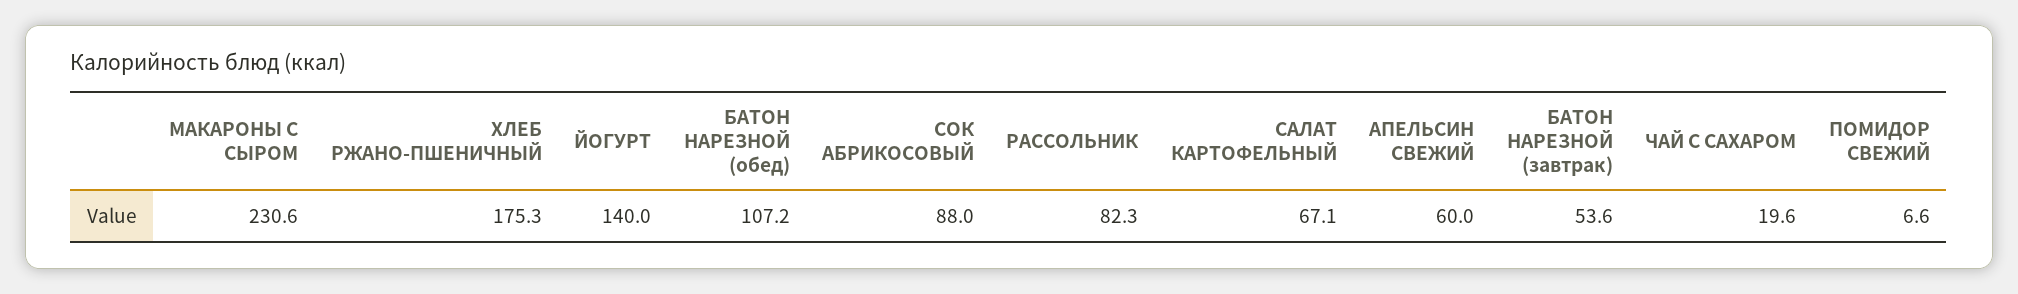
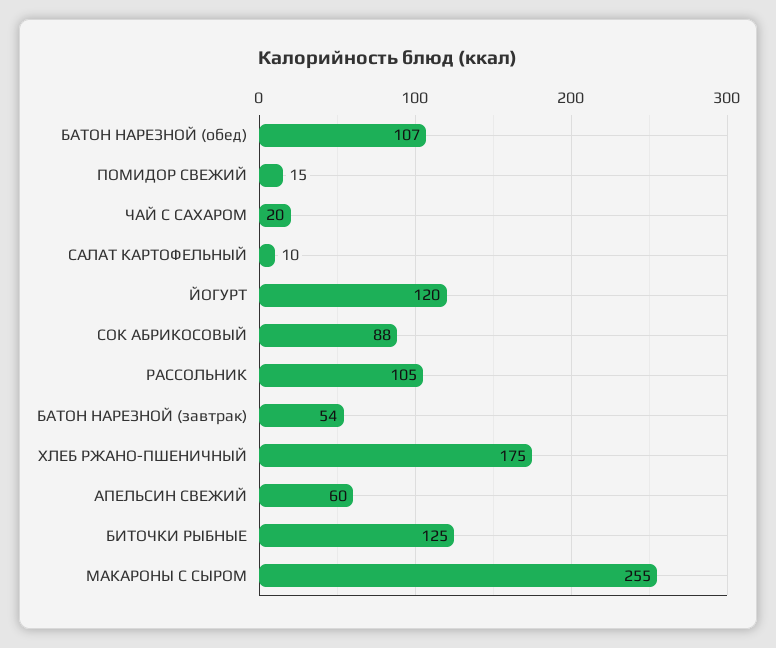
МАКАРОНЫ С СЫРОМ: 230.6 -> 255
ЙОГУРТ: 140 -> 120
РАССОЛЬНИК: 82.3 -> 105
САЛАТ КАРТОФЕЛЬНЫЙ: 67.1 -> 10
ПОМИДОР СВЕЖИЙ: 6.6 -> 15
БИТОЧКИ РЫБНЫЕ: none -> 125

